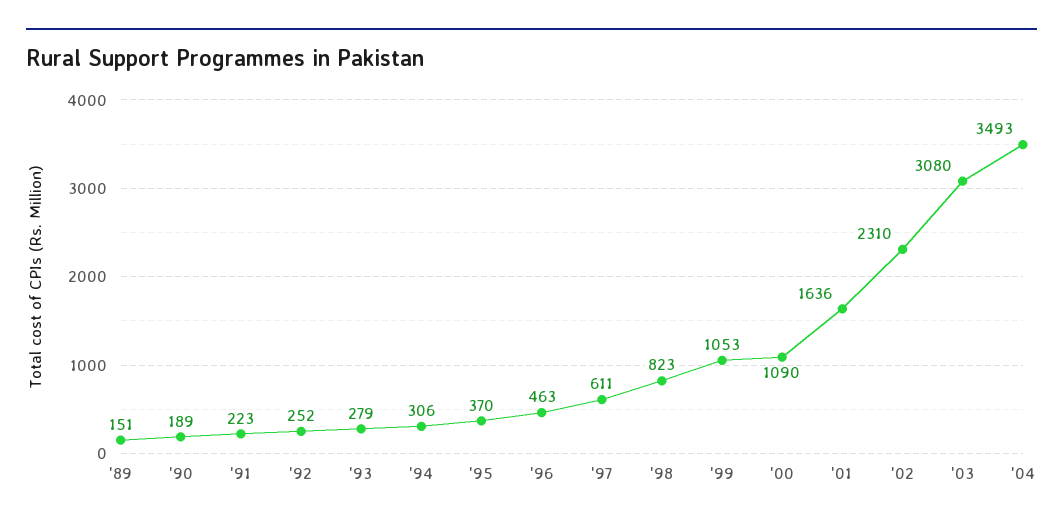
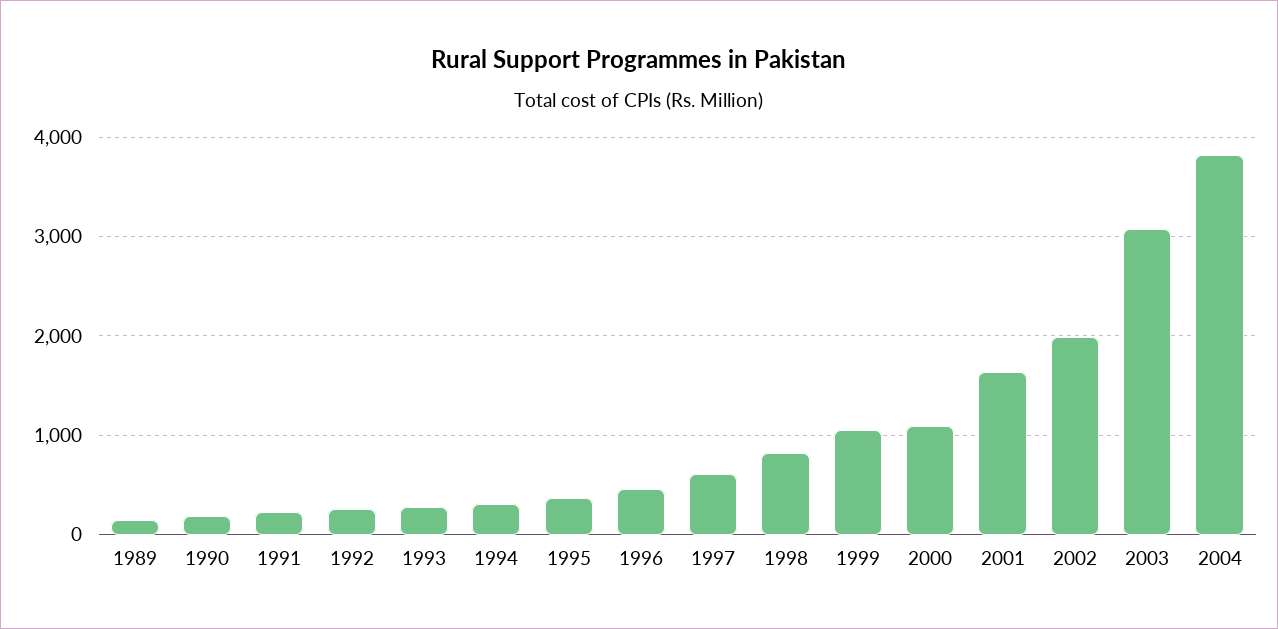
'02: 2310 -> 2000
'04: 3493 -> 3800

